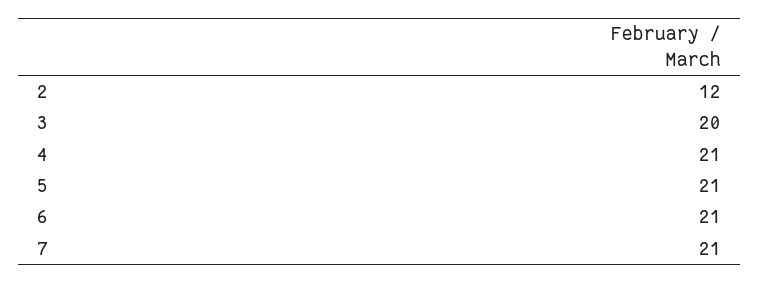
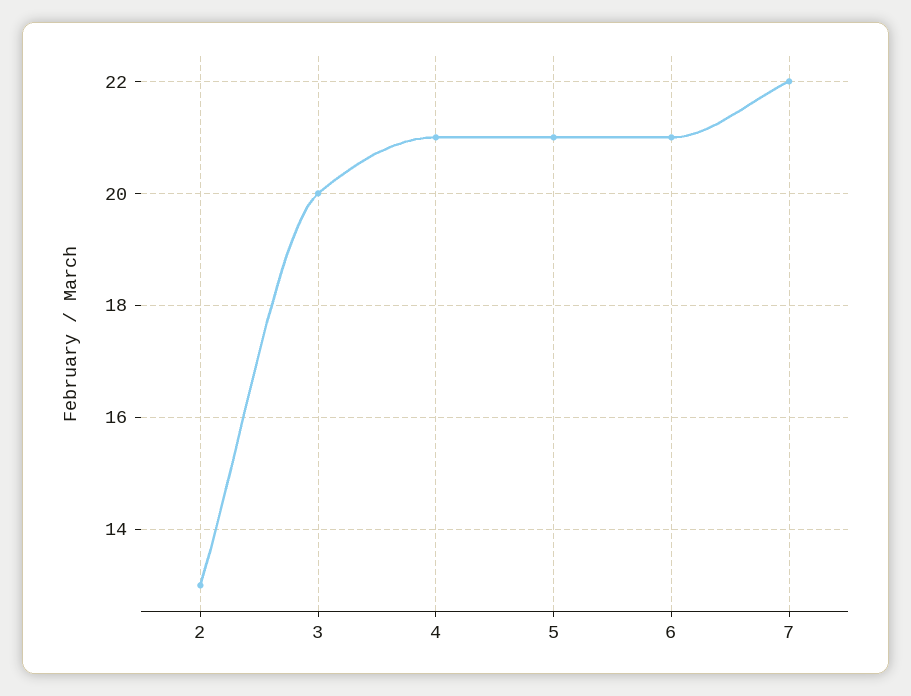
2: 12 -> 13
7: 21 -> 22

